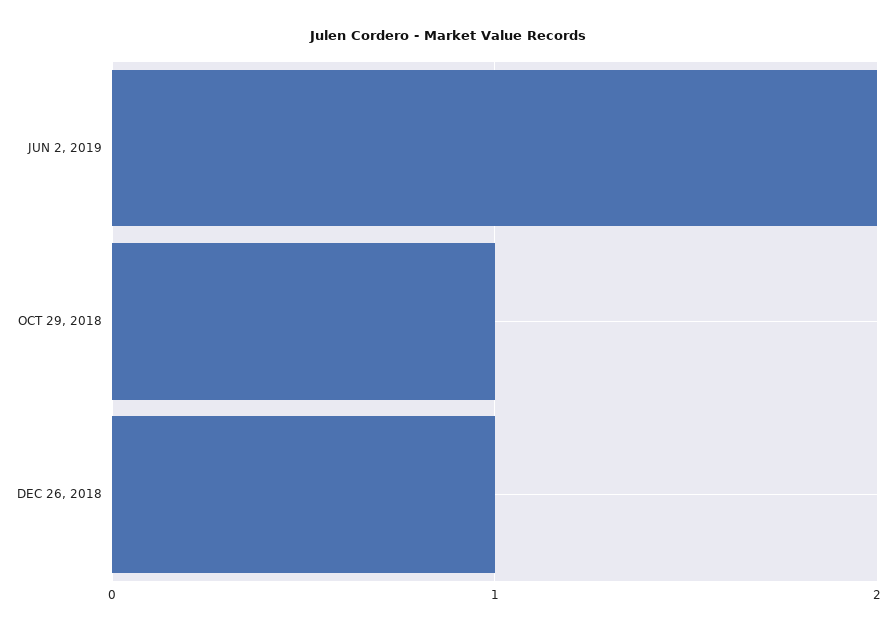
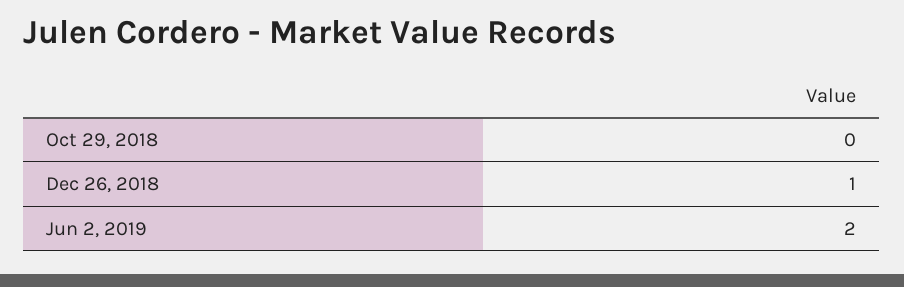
OCT 29, 2018: 1 -> 0

